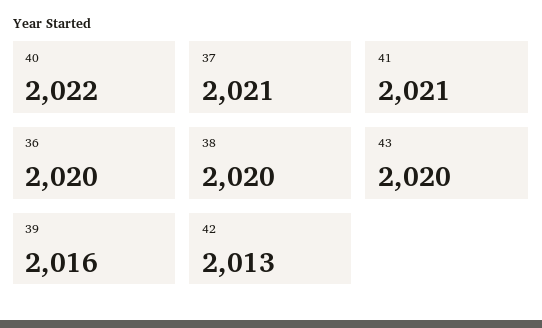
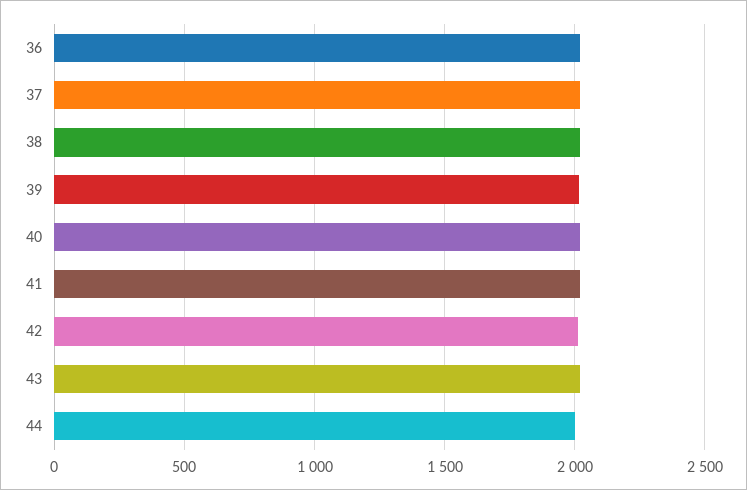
44: none -> 2000

